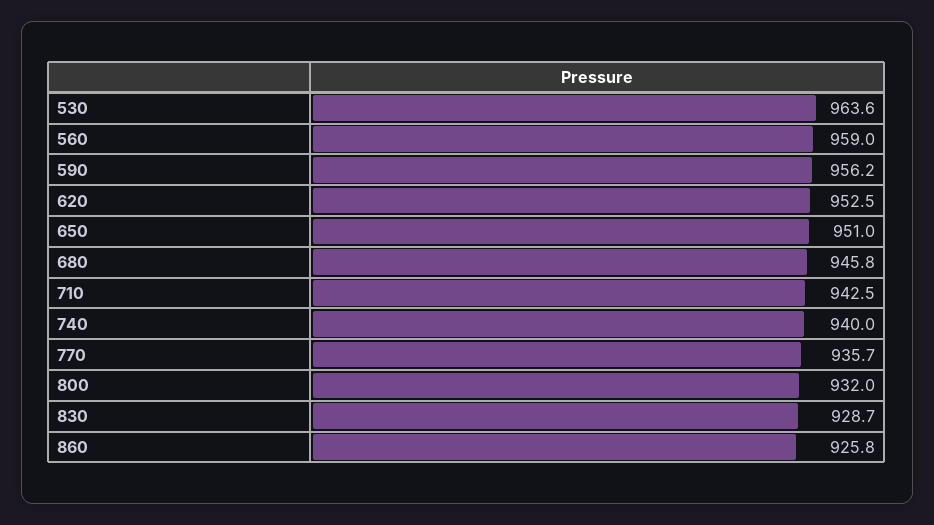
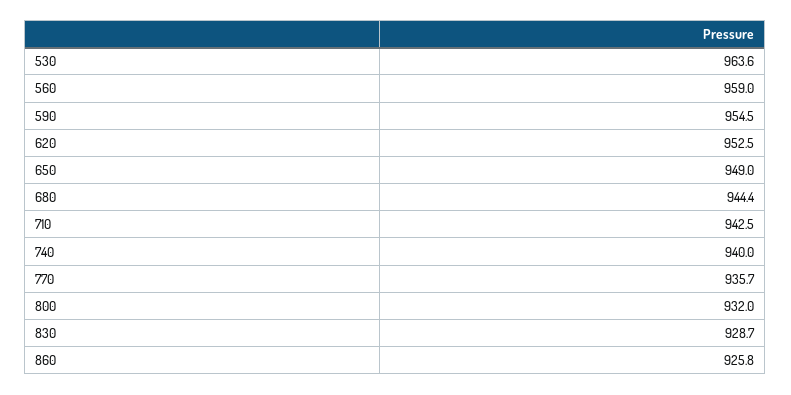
590: 956.2 -> 954.5
650: 951 -> 949
680: 945.8 -> 944.4

